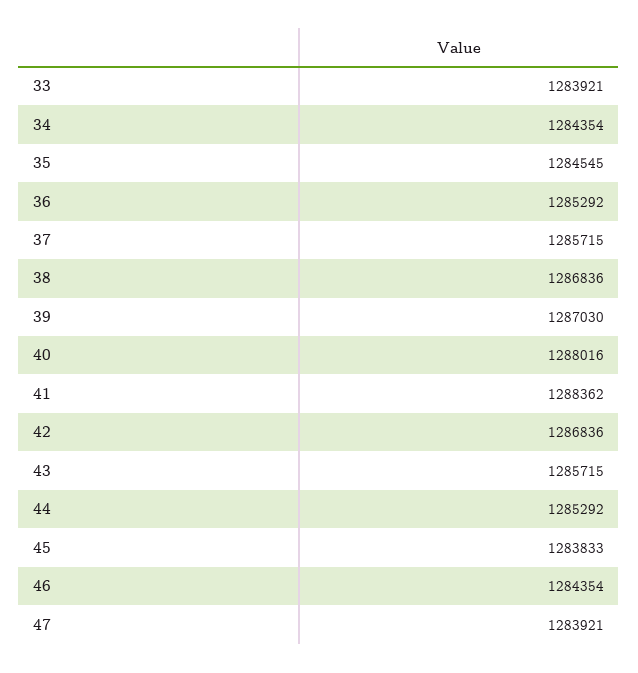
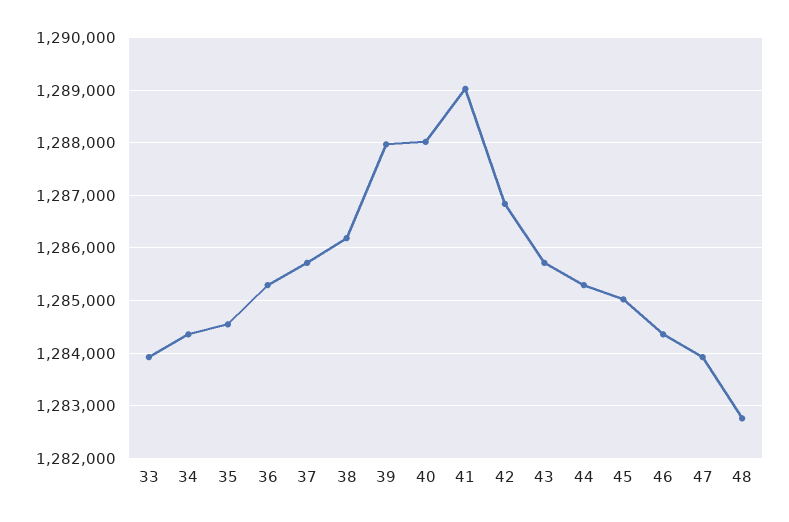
38: 1286836 -> 1286200
39: 1287030 -> 1288000
41: 1288362 -> 1289000
45: 1283833 -> 1285000
48: none -> 1282800

